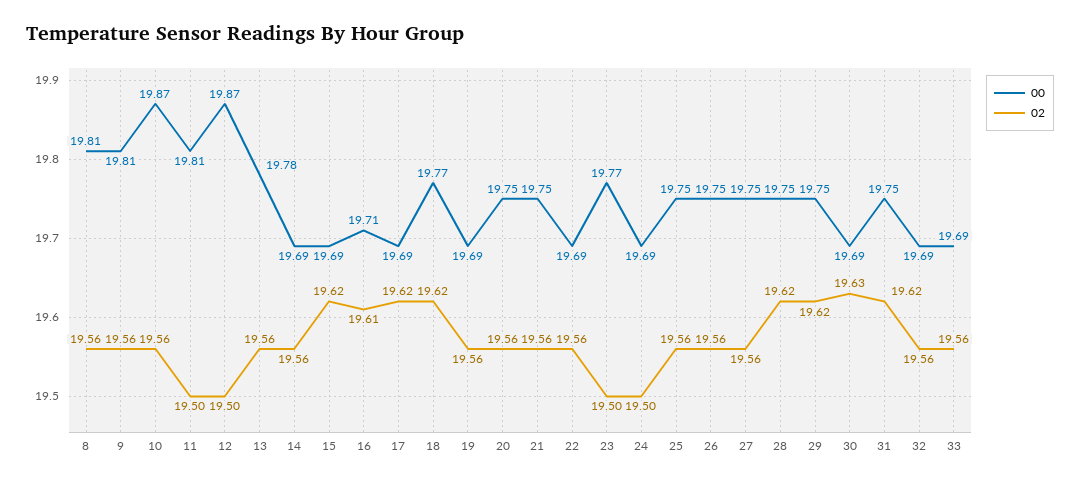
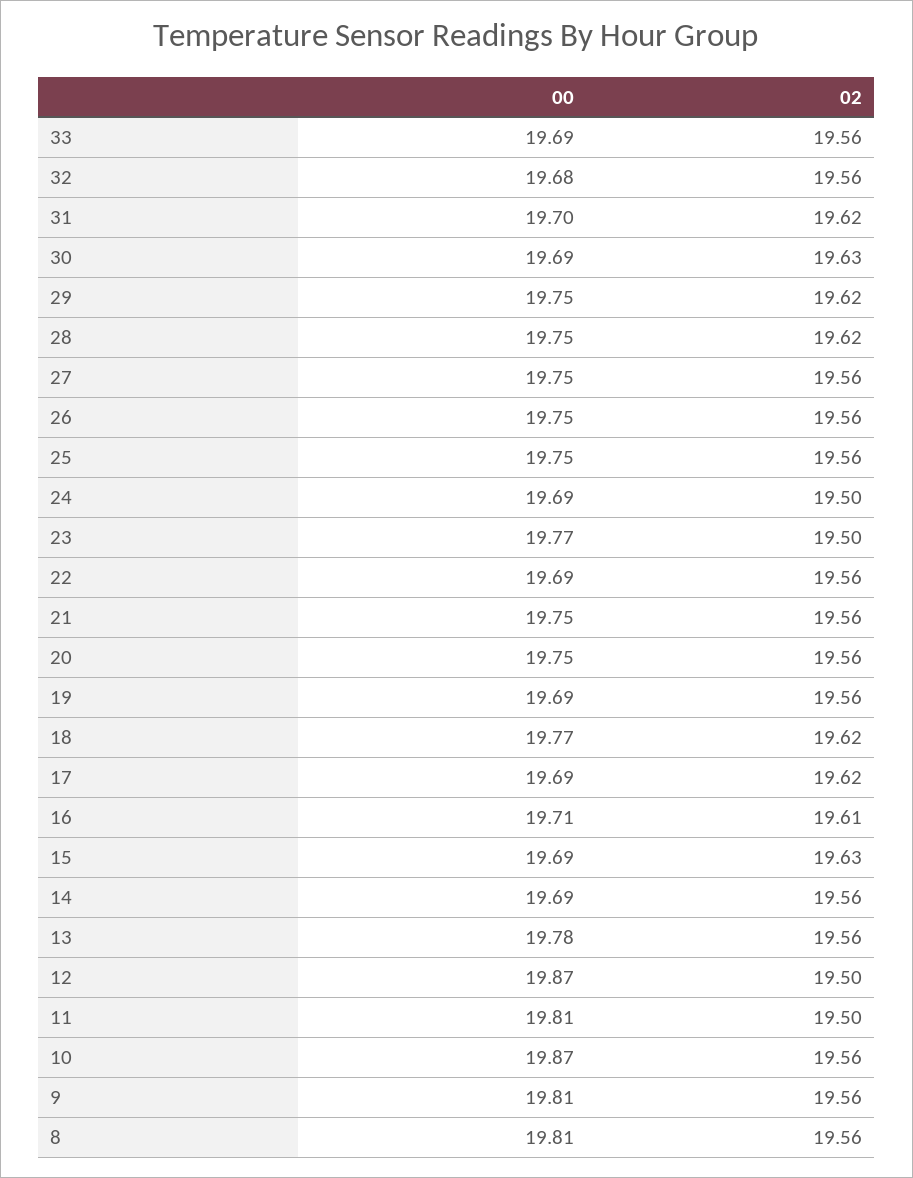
02, 15: 19.62 -> 19.63
00, 31: 19.75 -> 19.7
00, 32: 19.69 -> 19.68

